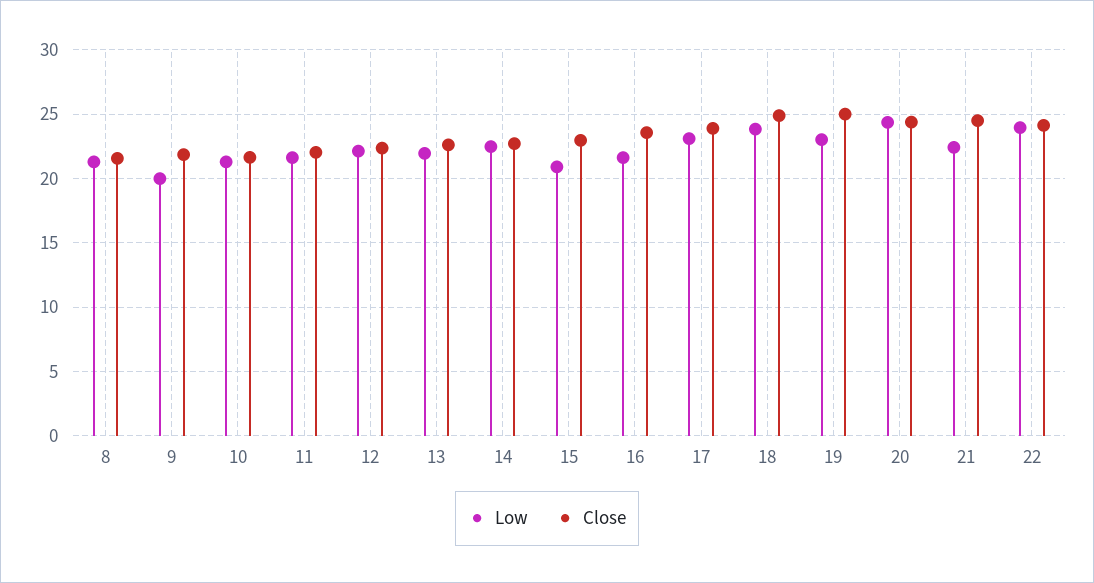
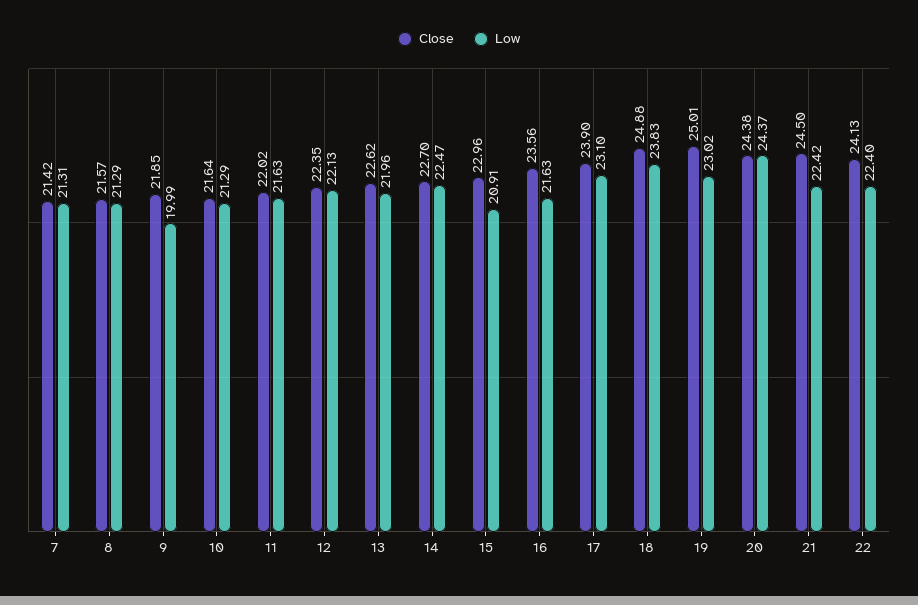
Low, 22: 24 -> 22.4
Close, 7: none -> 21.42
Low, 7: none -> 21.31

